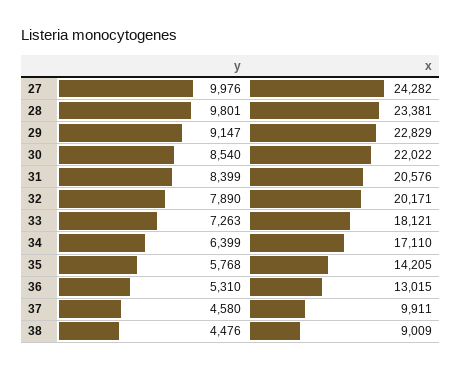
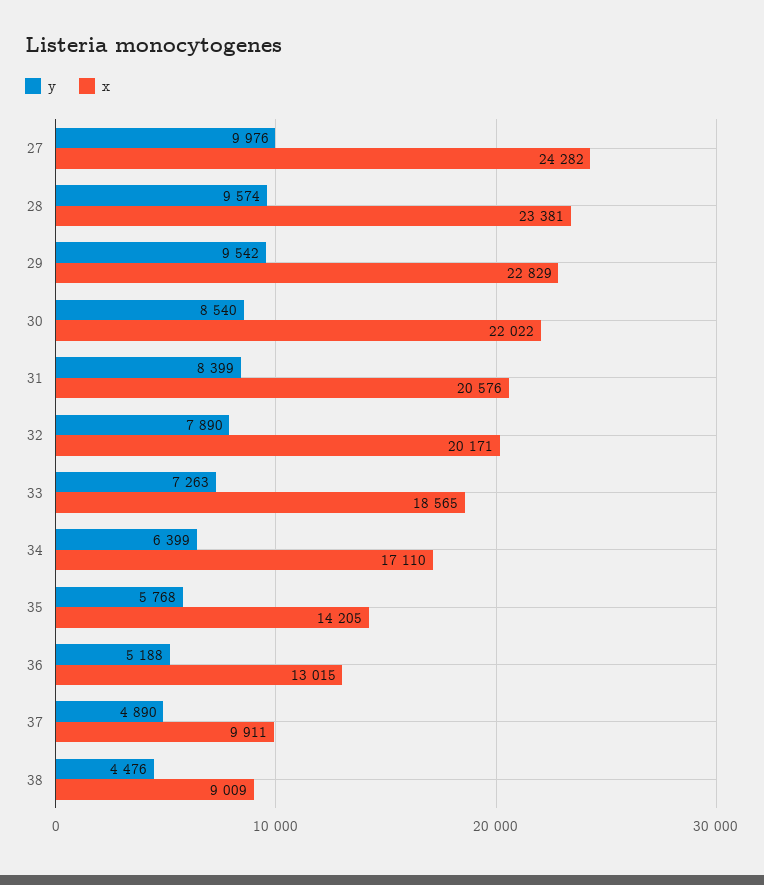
y, 28: 9801 -> 9574
y, 29: 9147 -> 9542
x, 33: 18121 -> 18565
y, 36: 5310 -> 5188
y, 37: 4580 -> 4890

